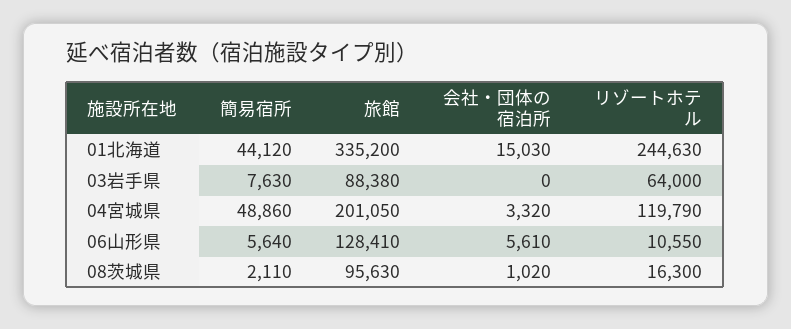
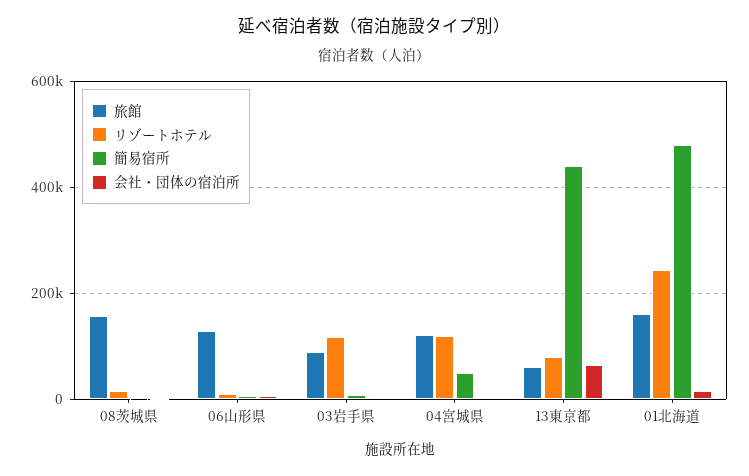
簡易宿所, 01北海道: 44120 -> 480000
旅館, 01北海道: 335200 -> 160000
リゾートホテル, 03岩手県: 64000 -> 120000
旅館, 04宮城県: 201050 -> 120000
旅館, 08茨城県: 95630 -> 160000
旅館, 13東京都: none -> 60000
リゾートホテル, 13東京都: none -> 80000
簡易宿所, 13東京都: none -> 440000
会社・団体の宿泊所, 13東京都: none -> 60000

